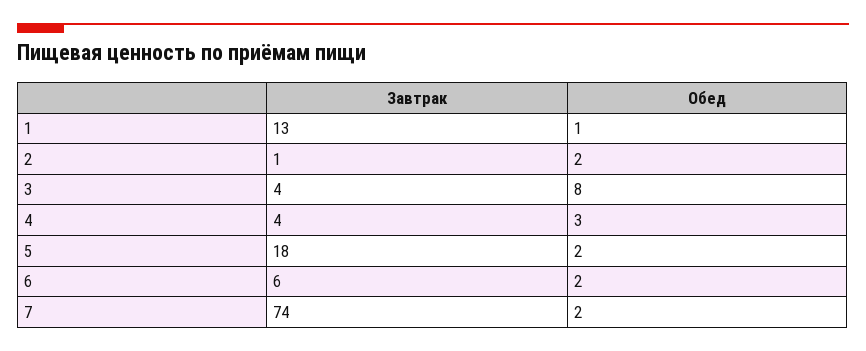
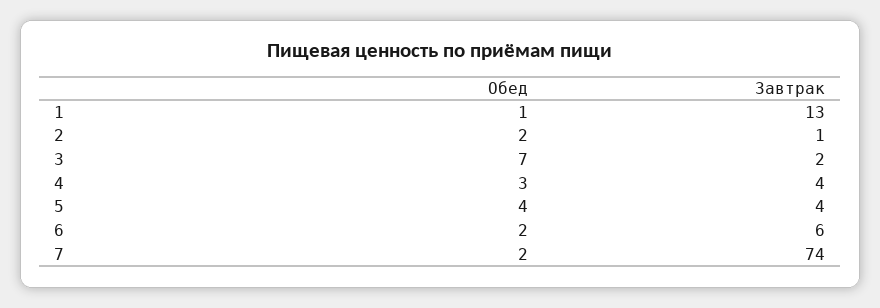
Завтрак, 3: 4 -> 2
Обед, 3: 8 -> 7
Завтрак, 5: 18 -> 4
Обед, 5: 2 -> 4

